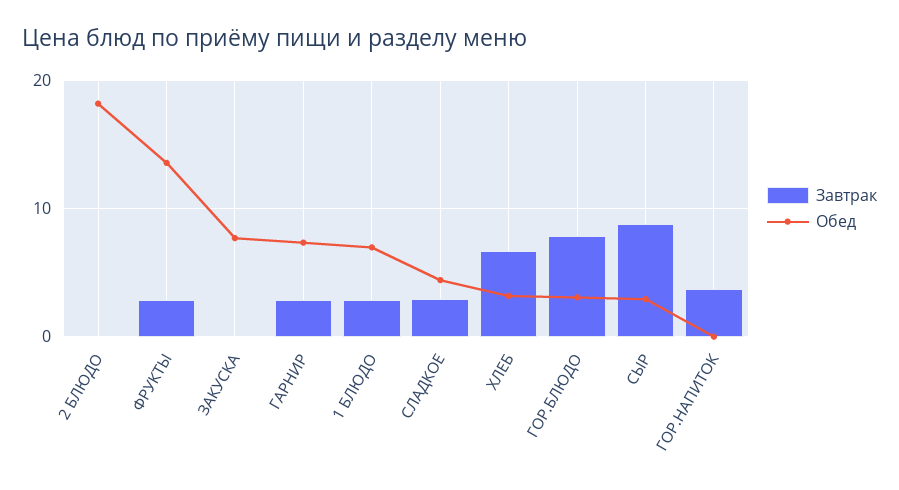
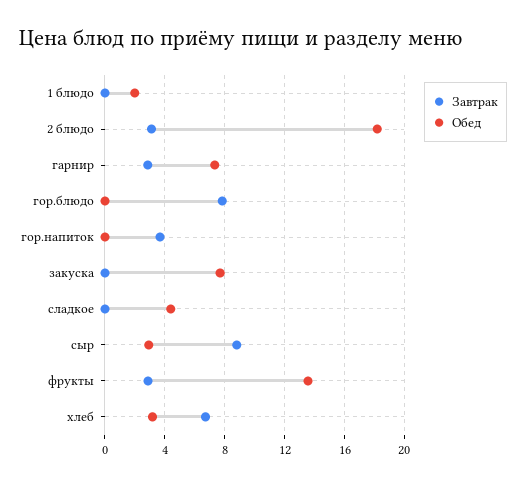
Завтрак, 2 БЛЮДО: 0 -> 3
Завтрак, 1 БЛЮДО: 3 -> 0
Обед, 1 БЛЮДО: 7 -> 2
Завтрак, СЛАДКОЕ: 3 -> 0
Обед, ГОР.БЛЮДО: 3 -> 0

